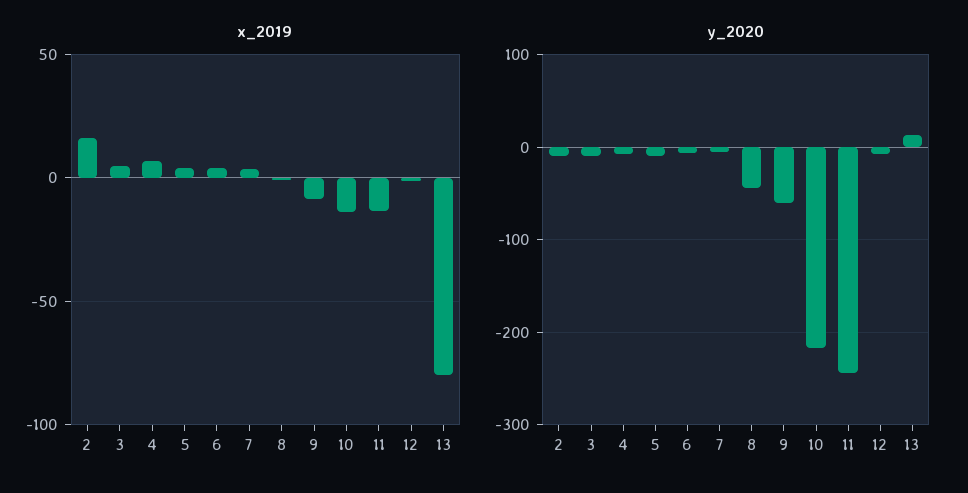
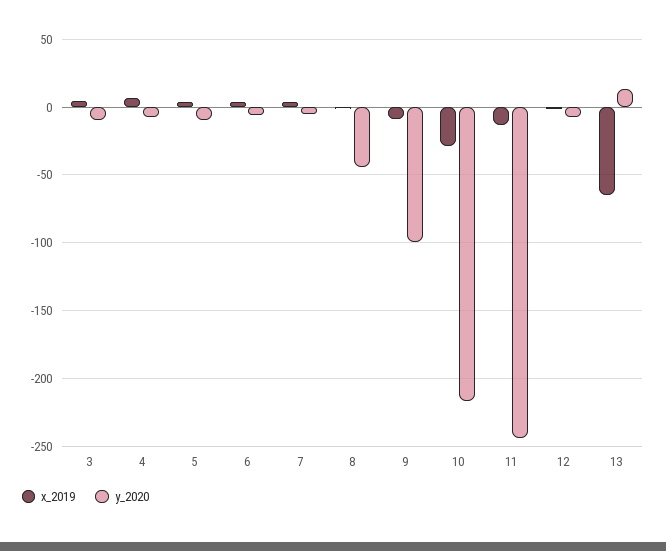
x_2019, 2: 15 -> none
x_2019, 10: -15 -> -30
x_2019, 13: -80 -> -65
y_2020, 2: -10 -> none
y_2020, 9: -60 -> -100

